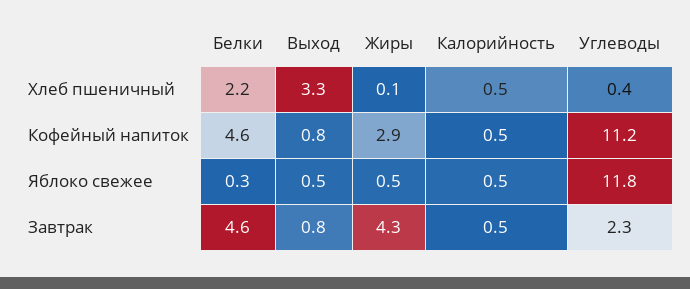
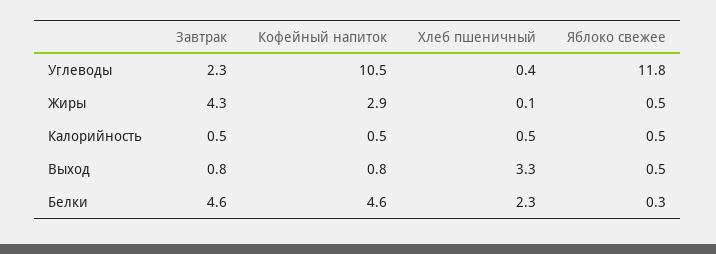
Белки, Хлеб пшеничный: 2.2 -> 2.3
Углеводы, Кофейный напиток: 11.2 -> 10.5

